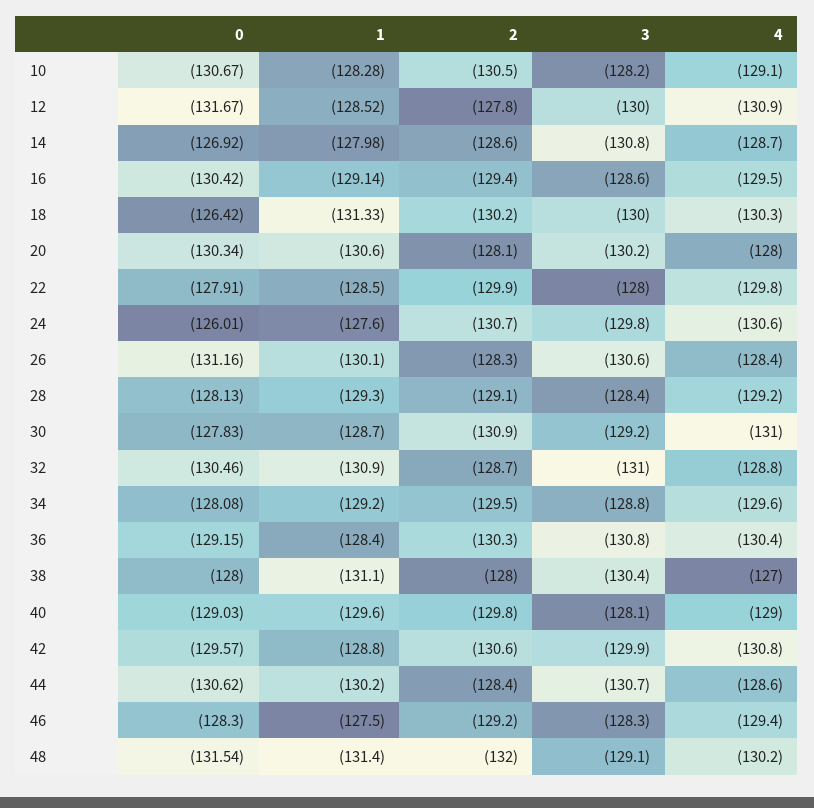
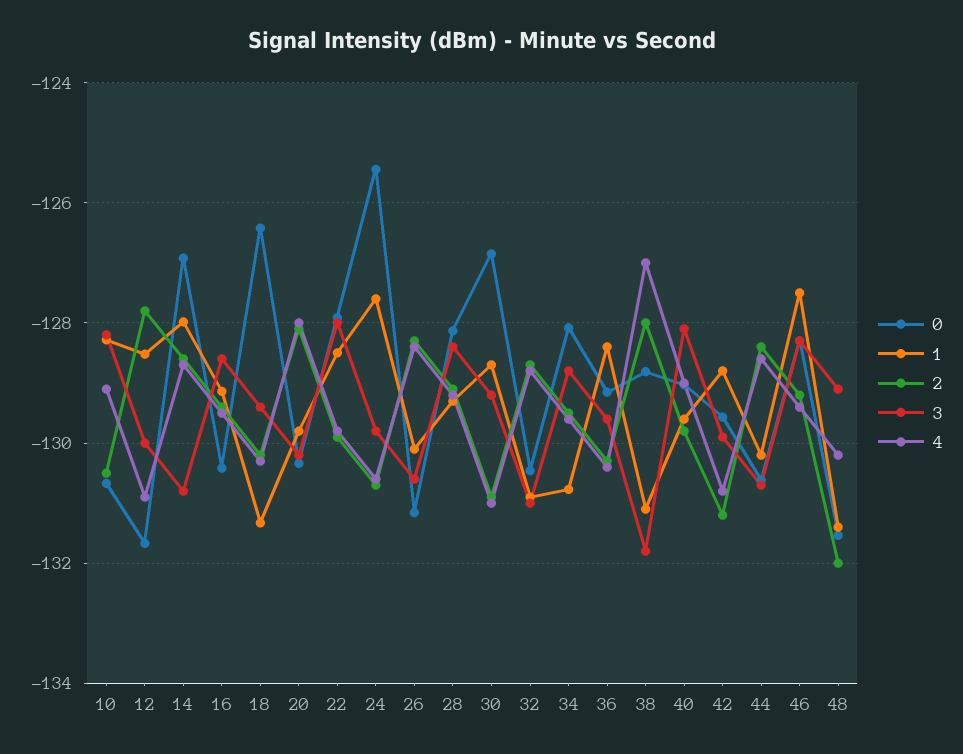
3, 18: -130 -> -129.4
1, 20: -130.6 -> -129.8
0, 24: -126.01 -> -125.4
0, 30: -127.83 -> -126.8
1, 34: -129.2 -> -130.8
3, 36: -130.8 -> -129.6
0, 38: -128 -> -128.8
3, 38: -130.4 -> -131.8
2, 42: -130.6 -> -131.2

